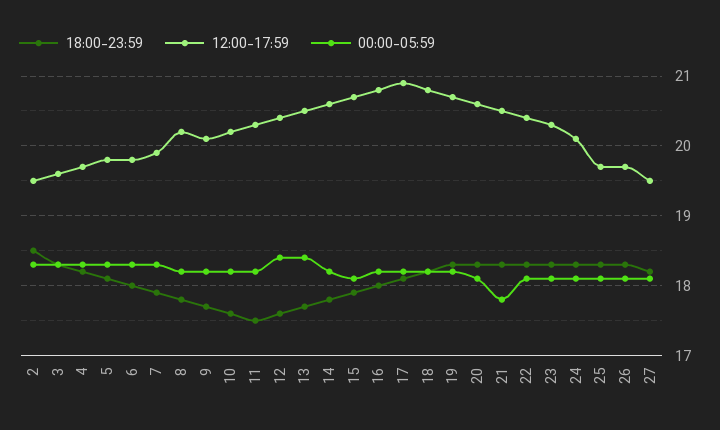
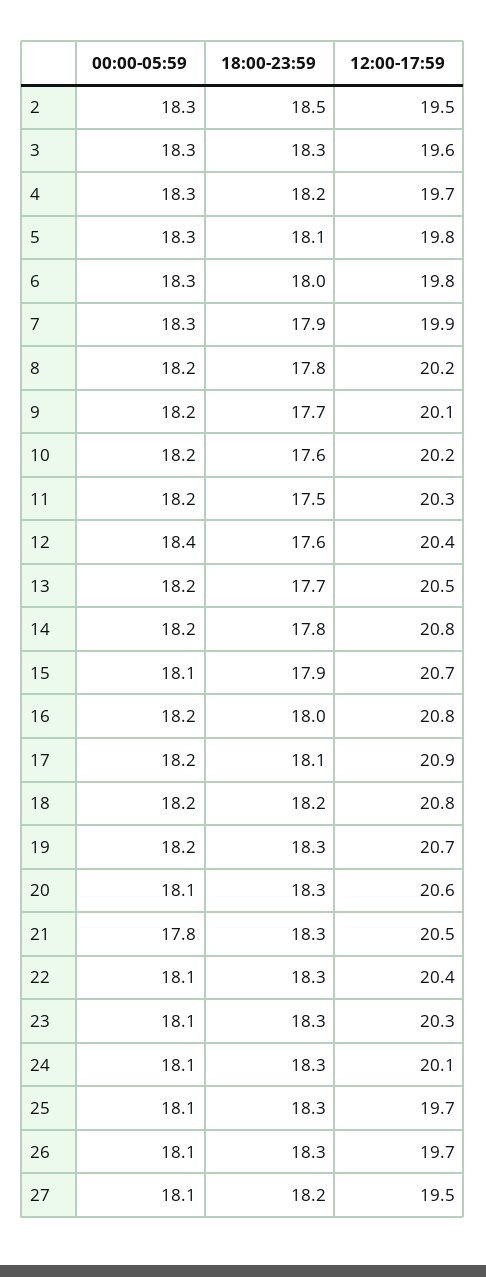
00:00-05:59, 13: 18.4 -> 18.2
12:00-17:59, 14: 20.6 -> 20.8

